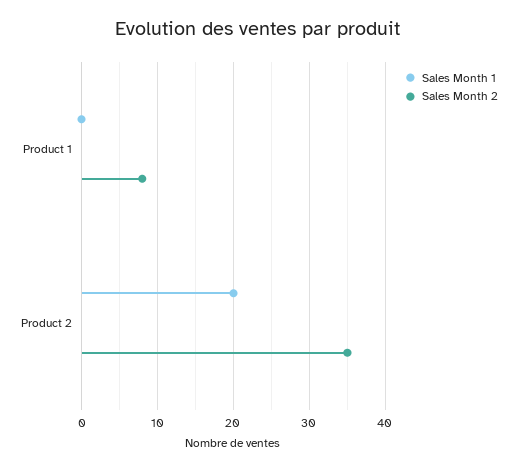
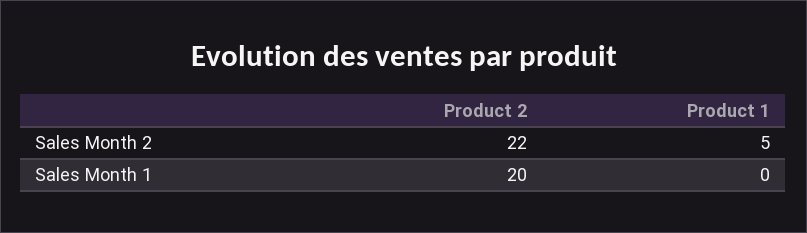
Sales Month 2, Product 1: 8 -> 5
Sales Month 2, Product 2: 35 -> 22

